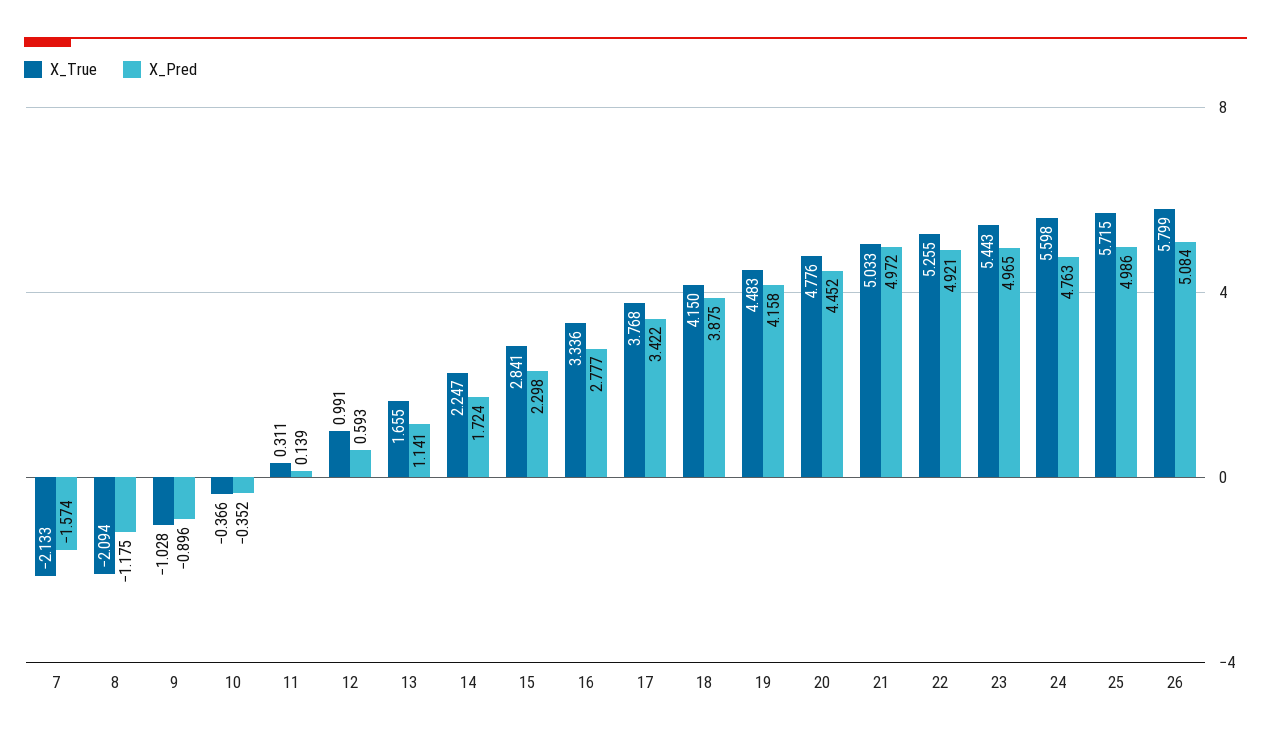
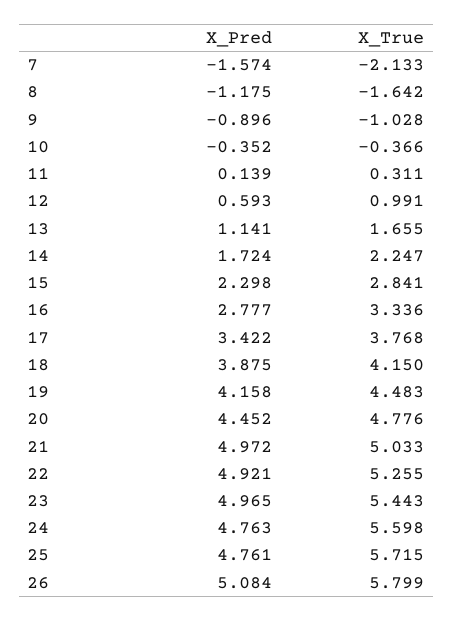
X_True, 8: -2.094 -> -1.642
X_Pred, 25: 4.986 -> 4.761

